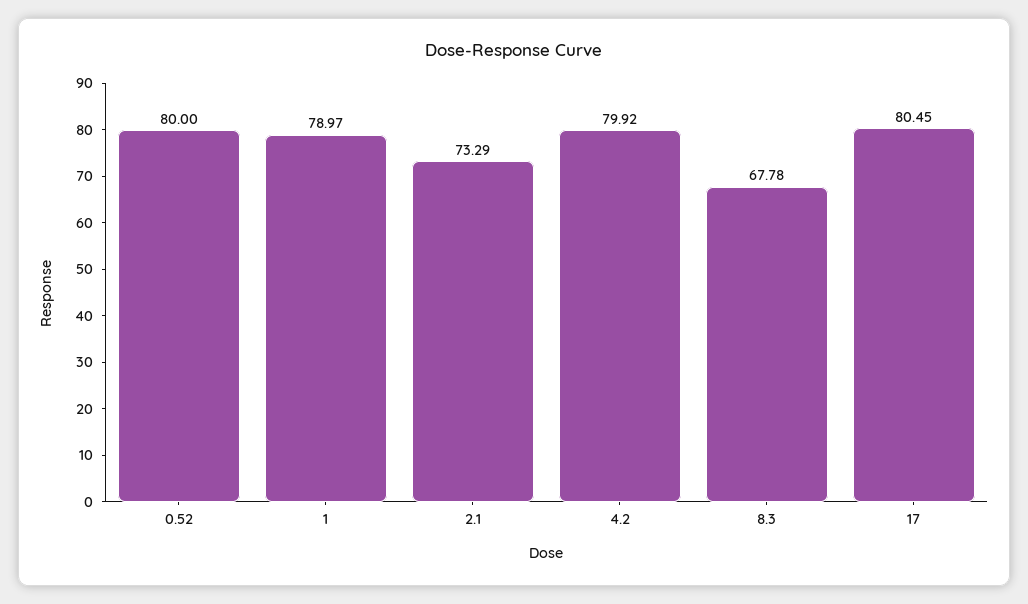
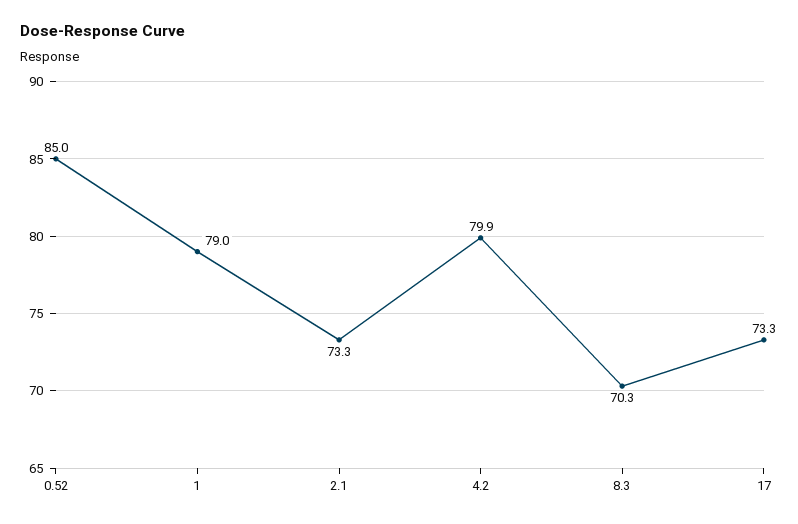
0.52: 80 -> 85
8.3: 67.78 -> 70.3
17: 80.45 -> 73.3

